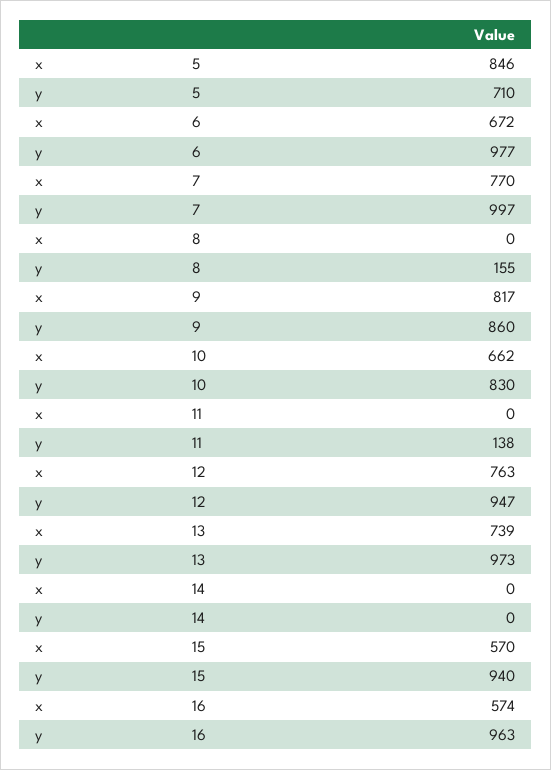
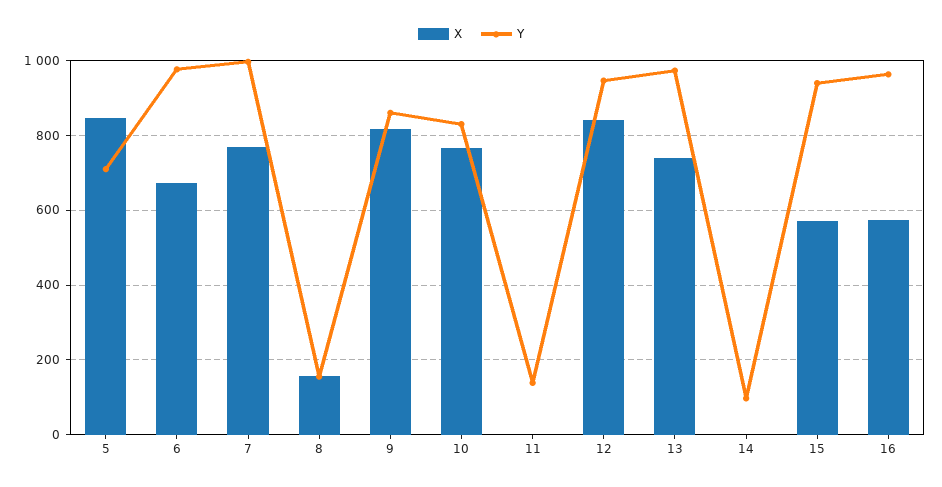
x, 8: 0 -> 160
x, 10: 662 -> 760
x, 12: 763 -> 840
y, 14: 0 -> 100

